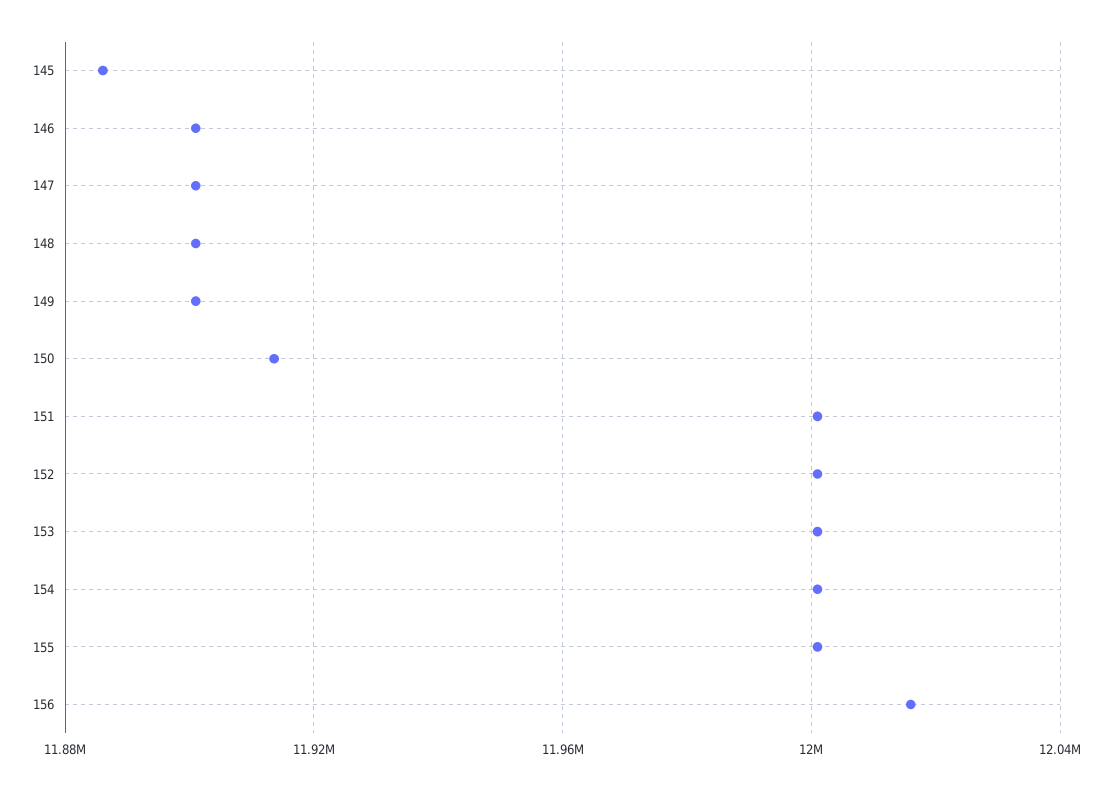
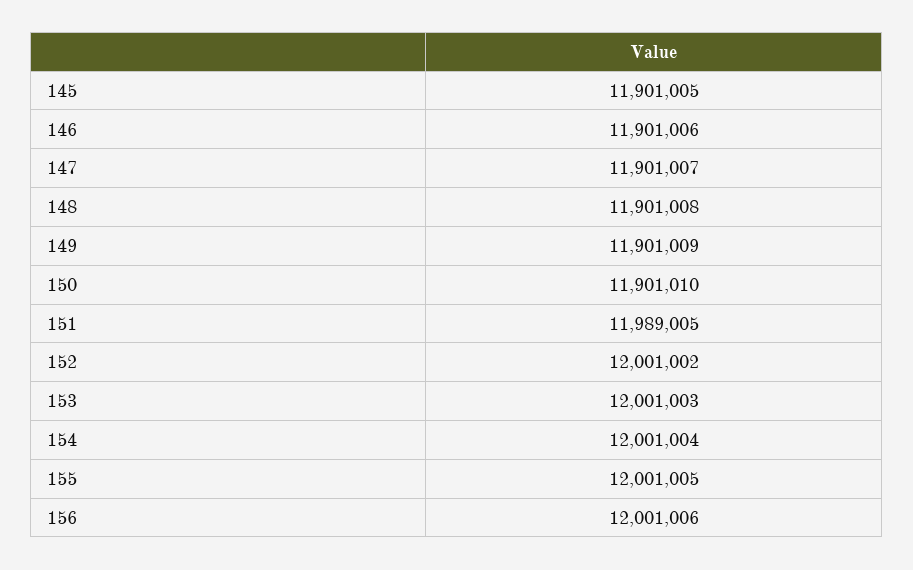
145: 11885000 -> 11901005
150: 11915000 -> 11901010
151: 12000000 -> 11989005
156: 12015000 -> 12001006

